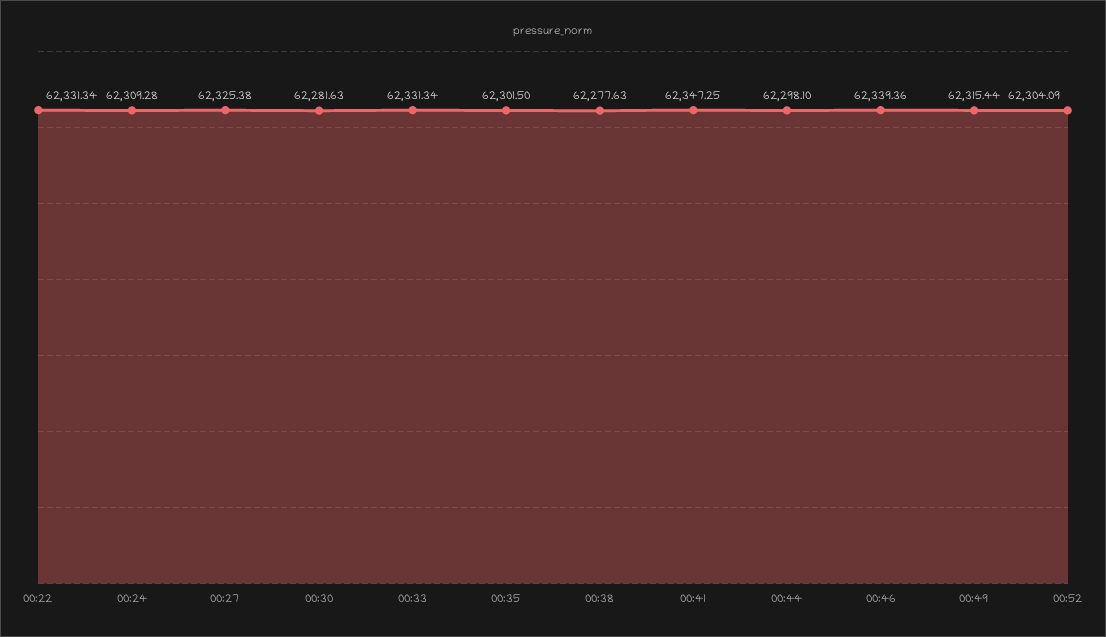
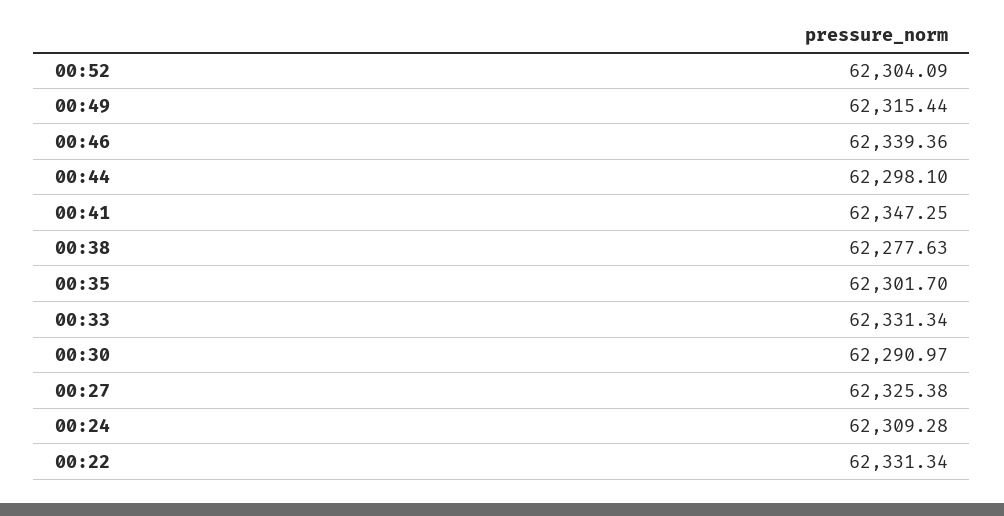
00:30: 62281.63 -> 62290.97
00:35: 62301.5 -> 62301.7

